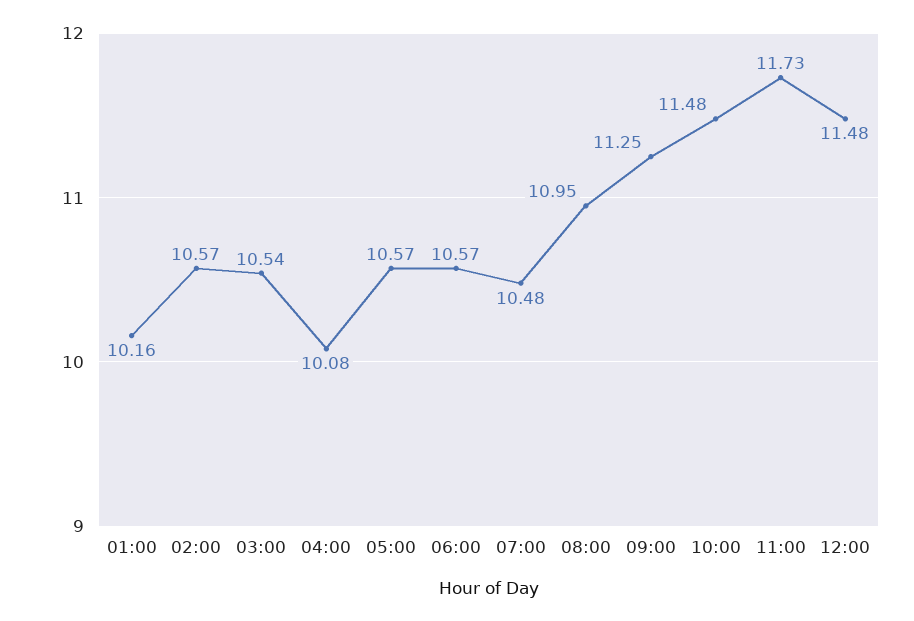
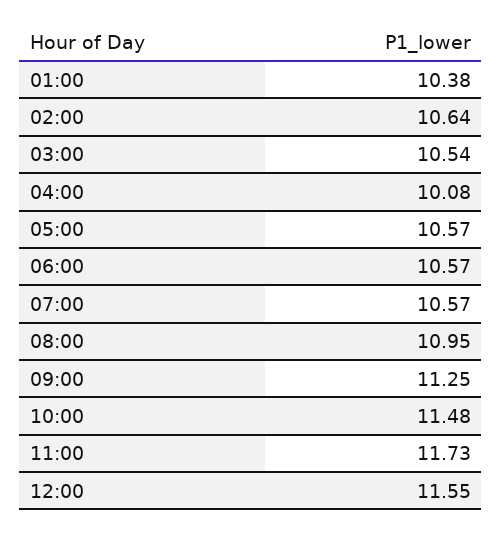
01:00: 10.16 -> 10.38
02:00: 10.57 -> 10.64
07:00: 10.48 -> 10.57
12:00: 11.48 -> 11.55

